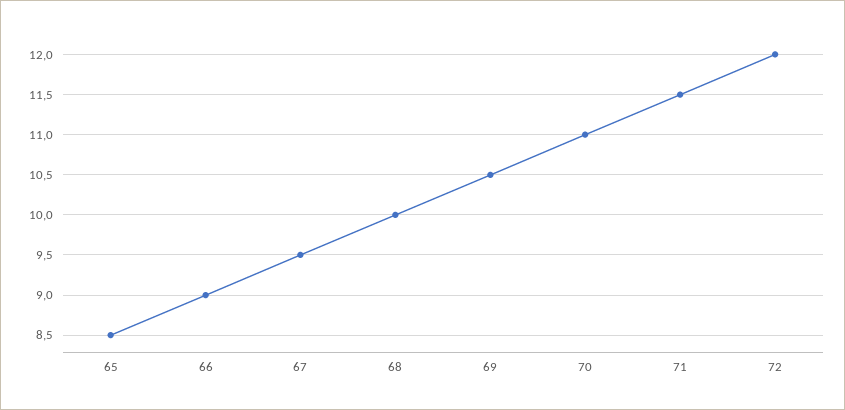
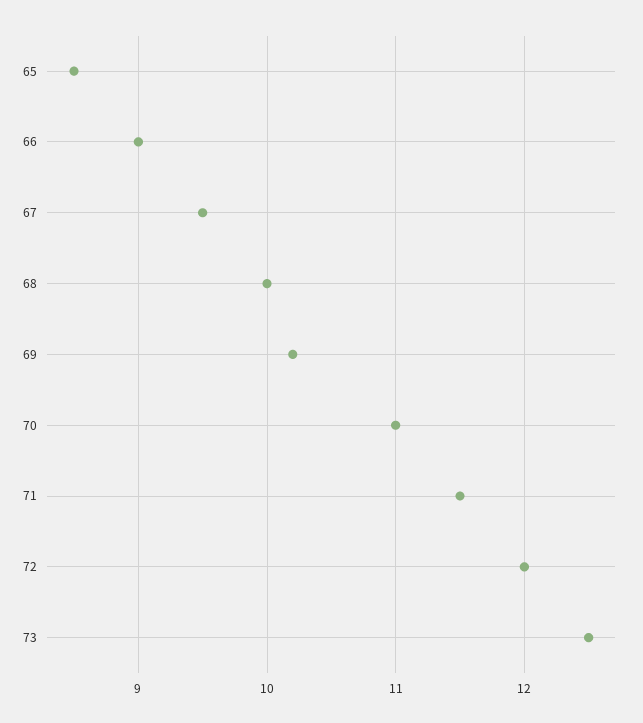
69: 10.5 -> 10.2
73: none -> 12.5

